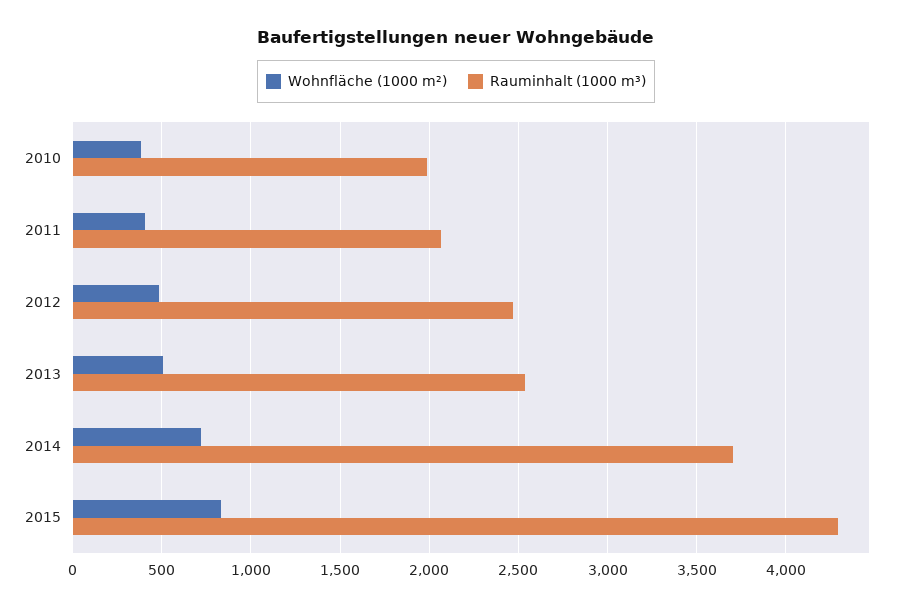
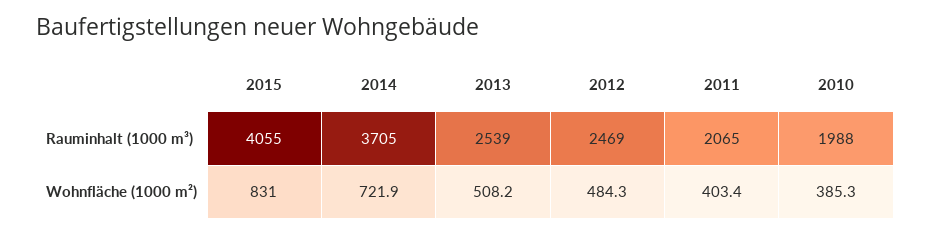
Rauminhalt (1000 m³), 2015: 4300 -> 4055

